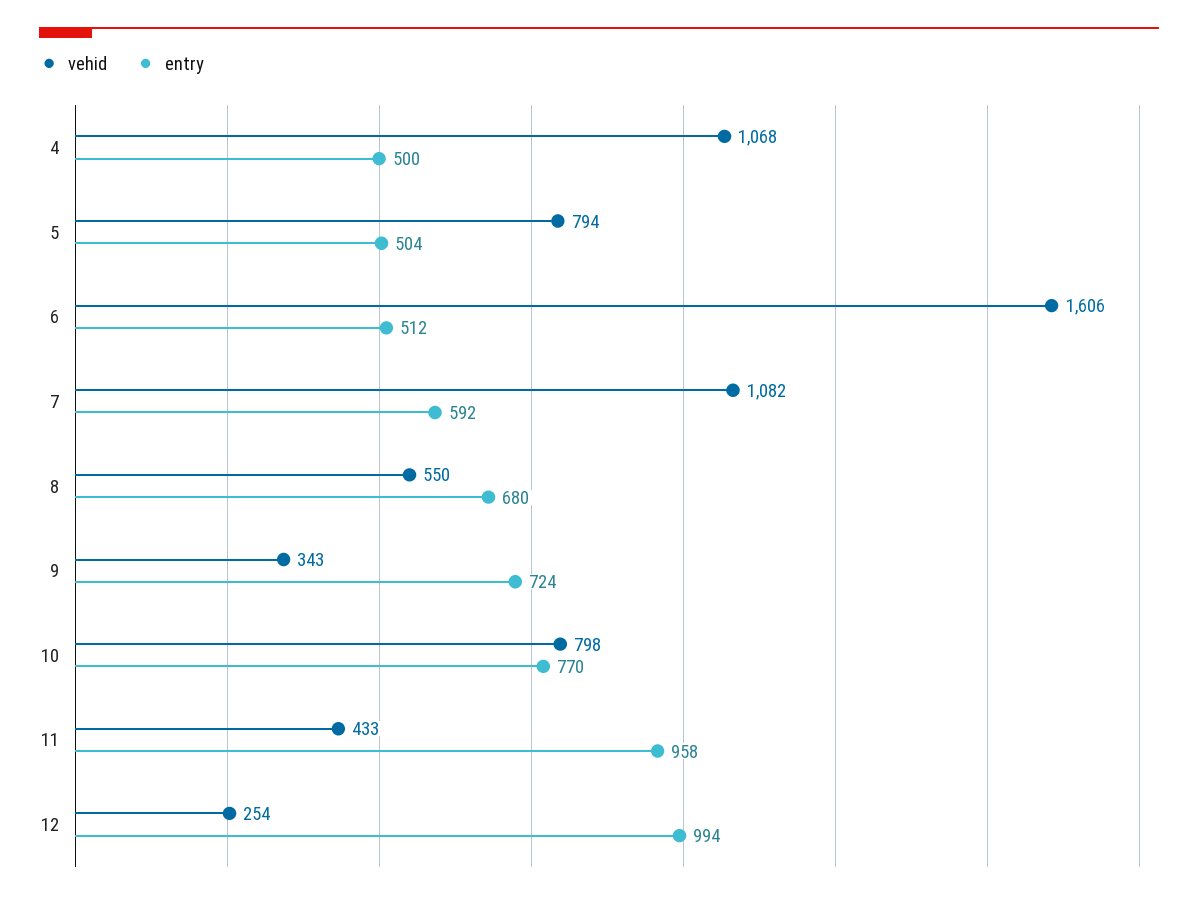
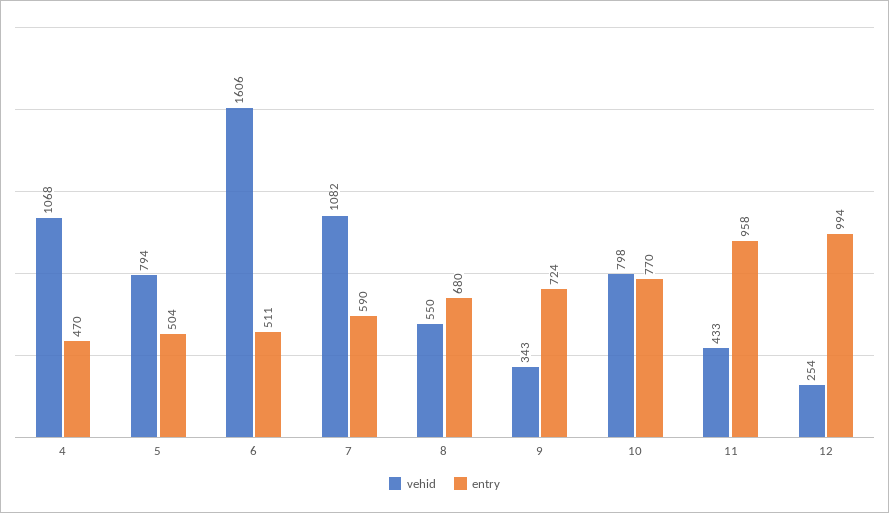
entry, 4: 500 -> 470
entry, 6: 512 -> 511
entry, 7: 592 -> 590

